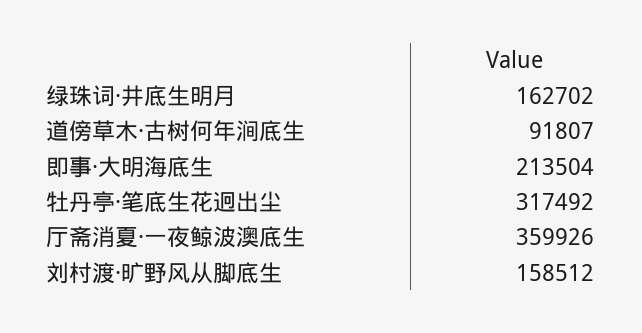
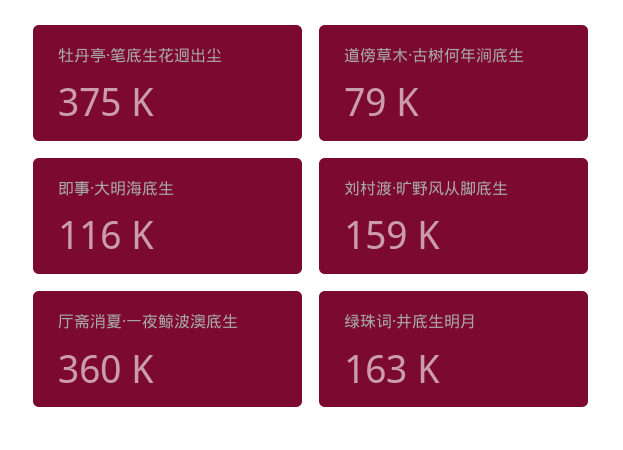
道傍草木·古树何年涧底生: 91807 -> 79000
即事·大明海底生: 213504 -> 116000
牡丹亭·笔底生花迥出尘: 317492 -> 375000

